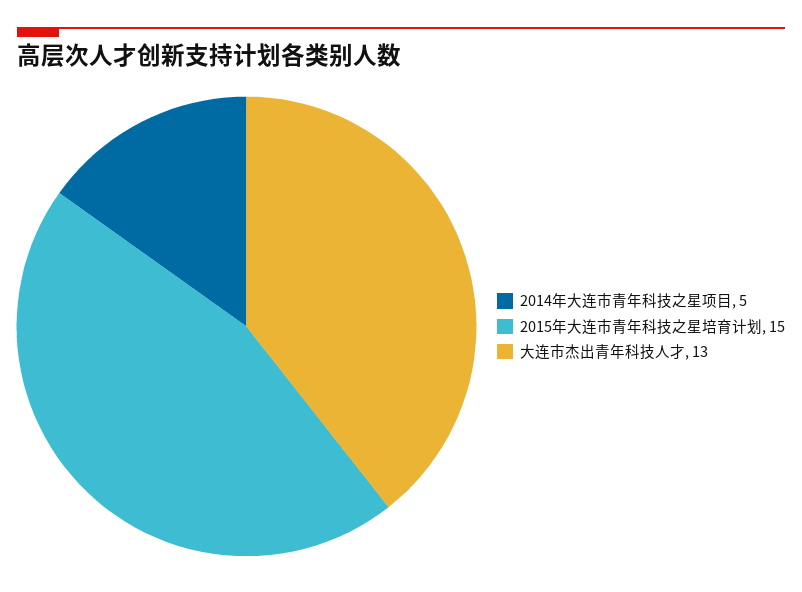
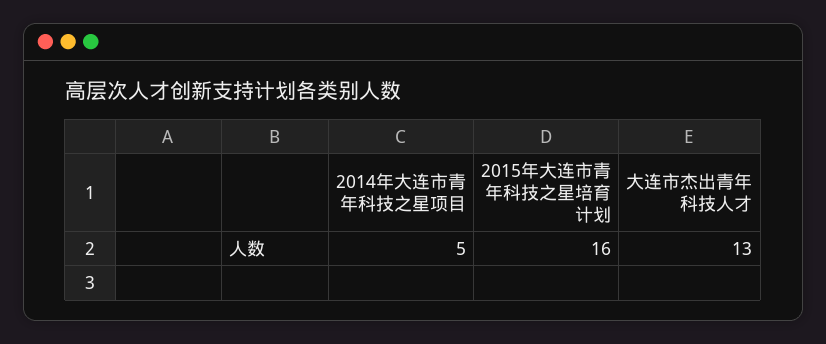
2015年大连市青年科技之星培育计划: 15 -> 16

